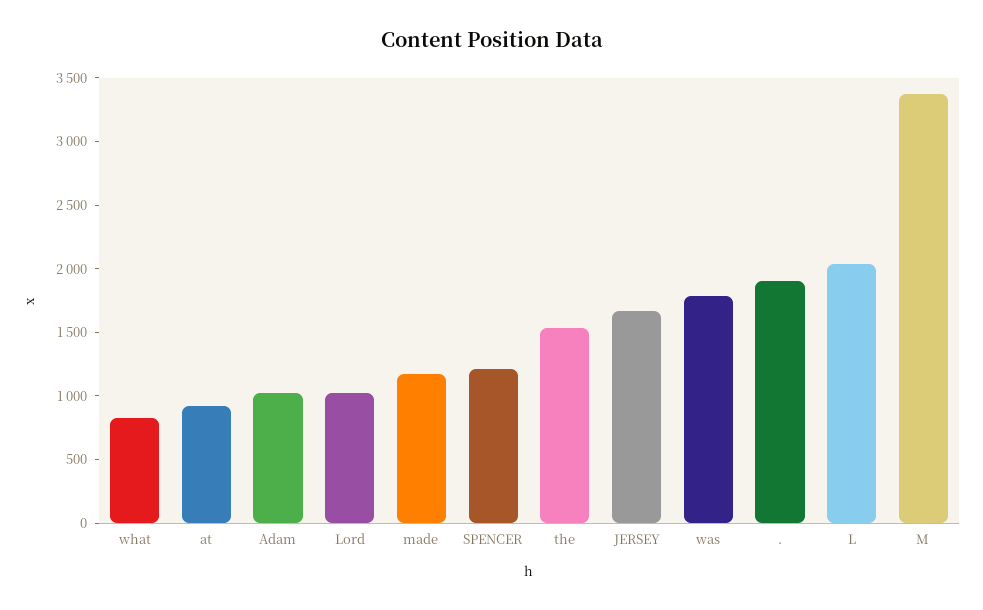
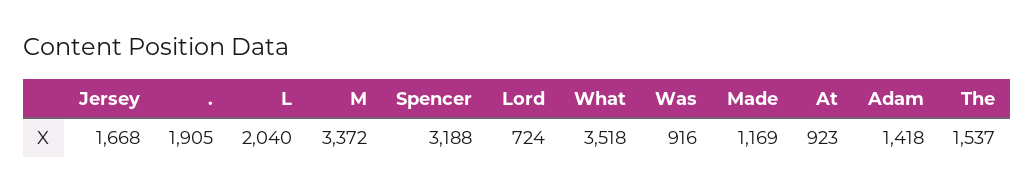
what: 800 -> 3518
Adam: 1000 -> 1418
Lord: 1000 -> 724
SPENCER: 1200 -> 3188
was: 1800 -> 916

